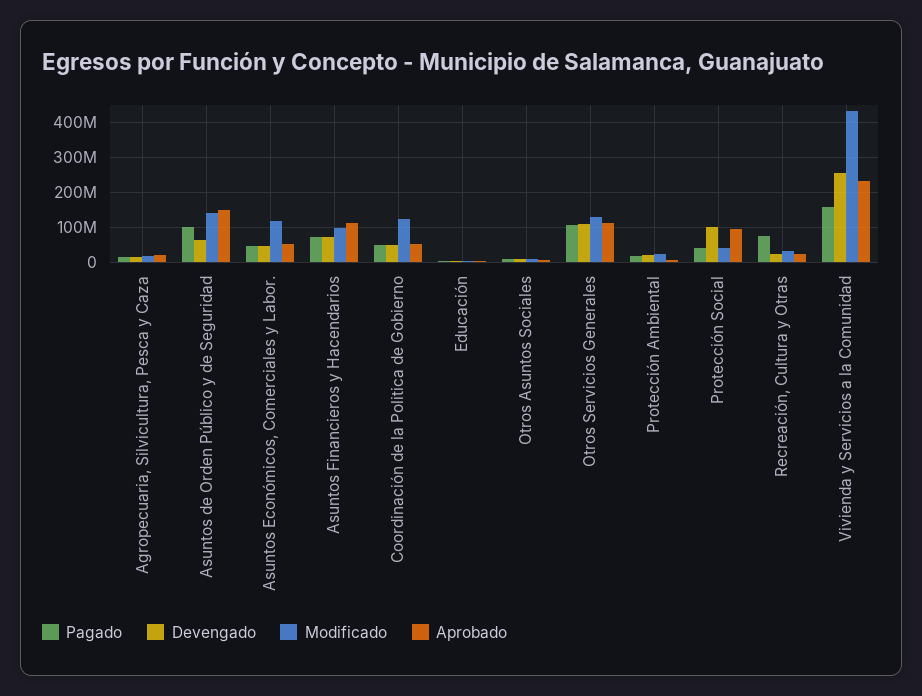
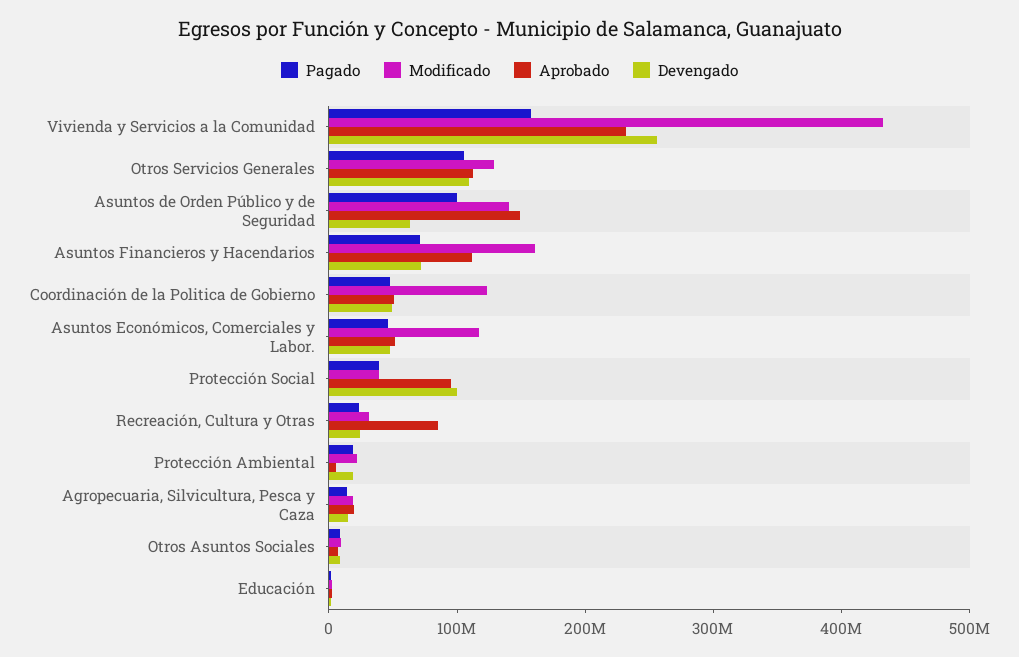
Modificado, Asuntos Financieros y Hacendarios: 100000000 -> 160000000
Pagado, Recreación, Cultura y Otras: 80000000 -> 20000000
Aprobado, Recreación, Cultura y Otras: 20000000 -> 80000000

